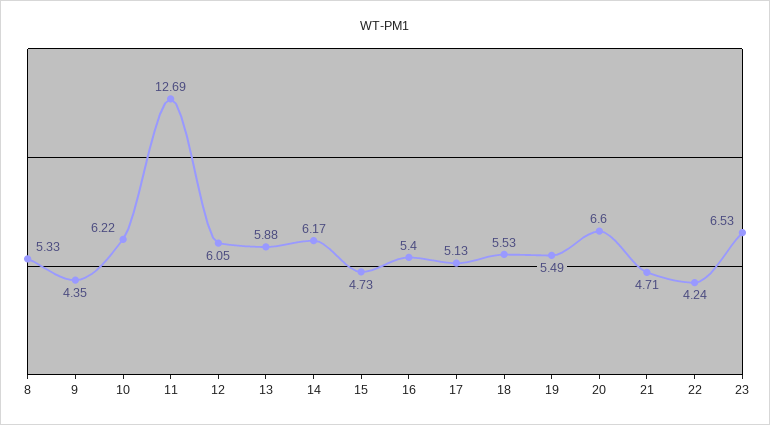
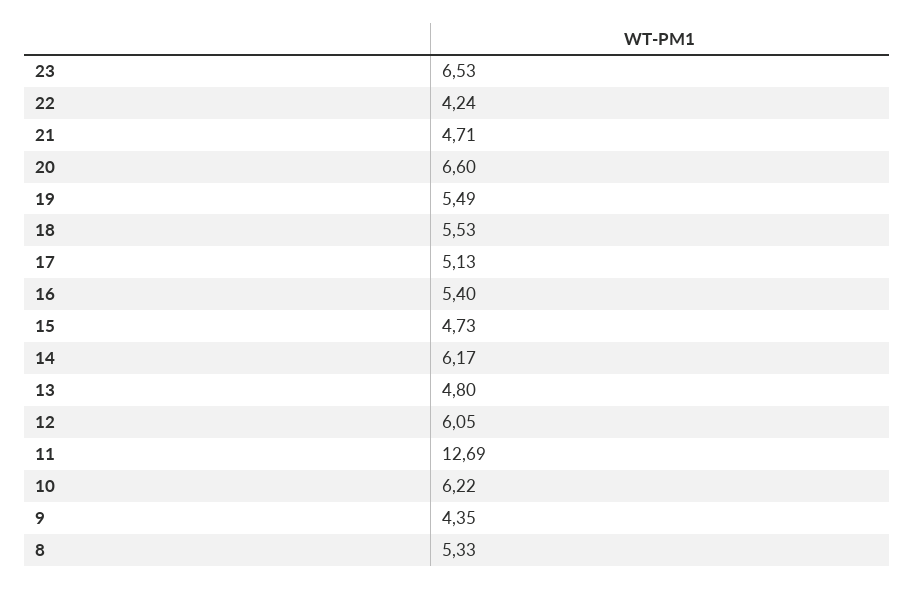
13: 5.88 -> 4.8

